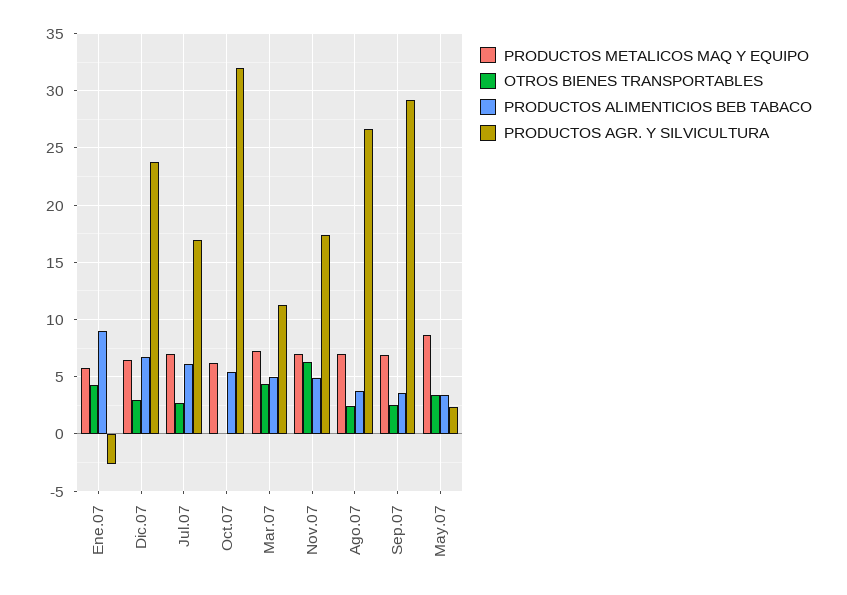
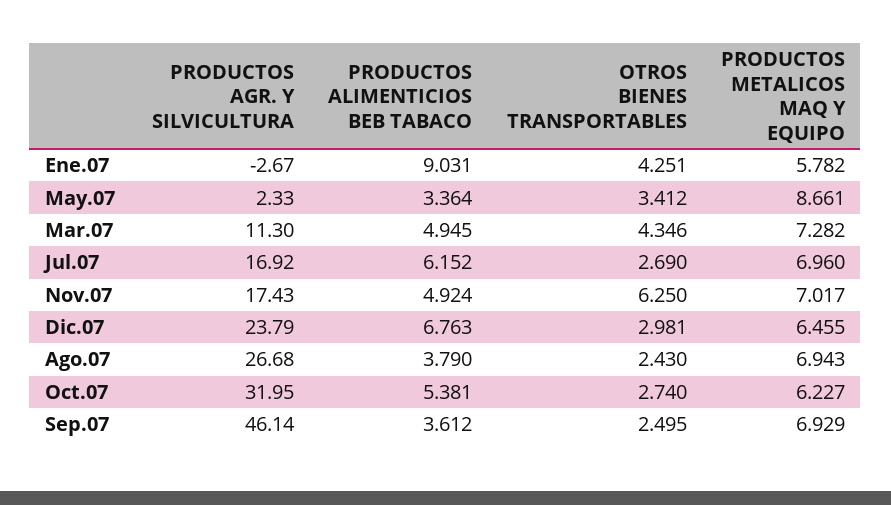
OTROS BIENES TRANSPORTABLES, Oct.07: 0 -> 2.74
PRODUCTOS AGR. Y SILVICULTURA, Sep.07: 29 -> 46.14

